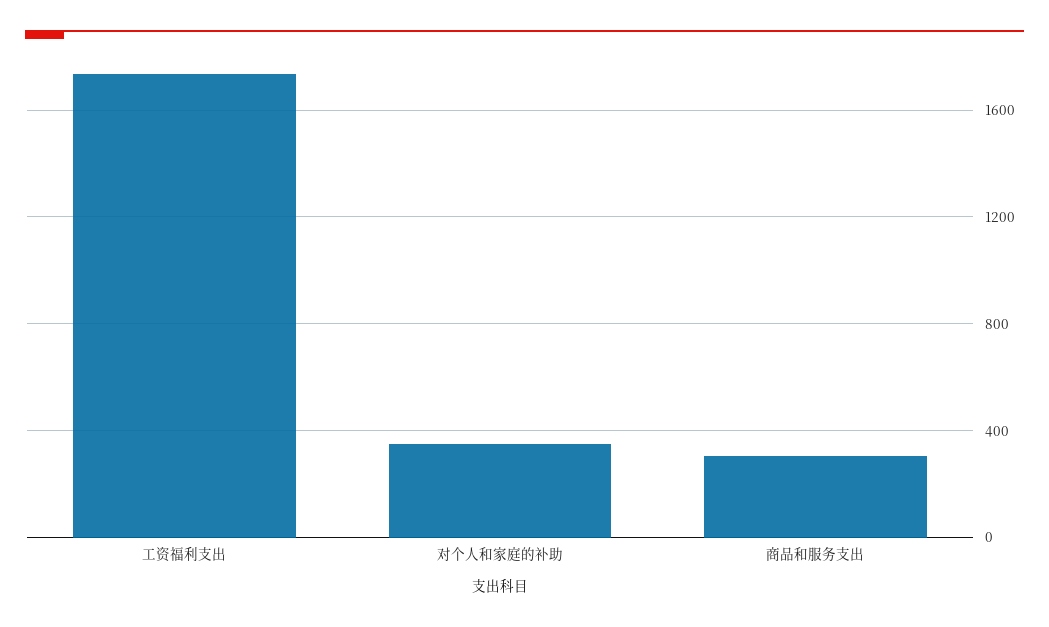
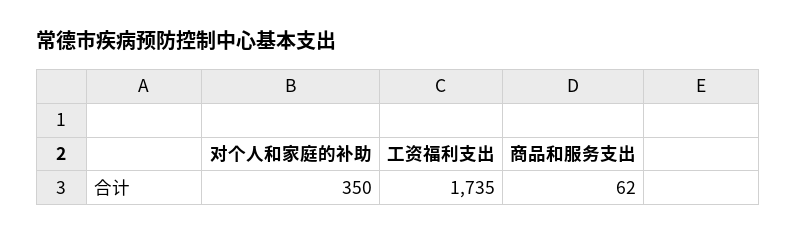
商品和服务支出: 300 -> 62

